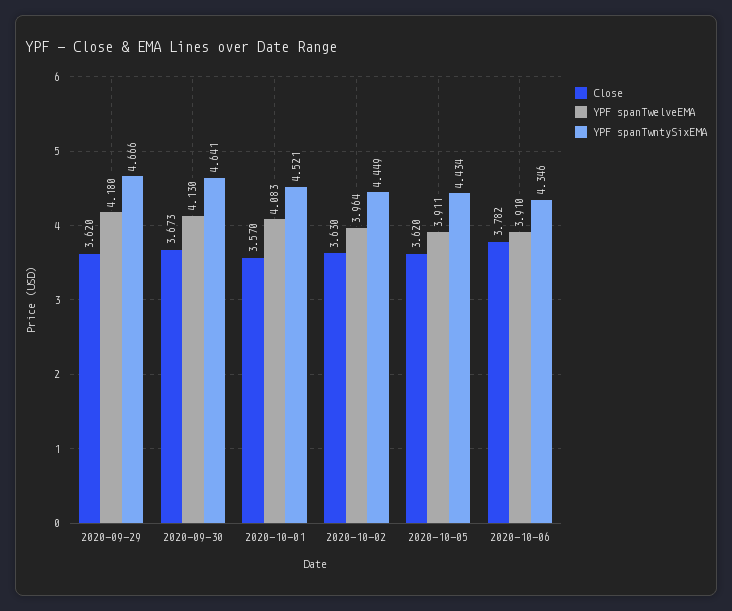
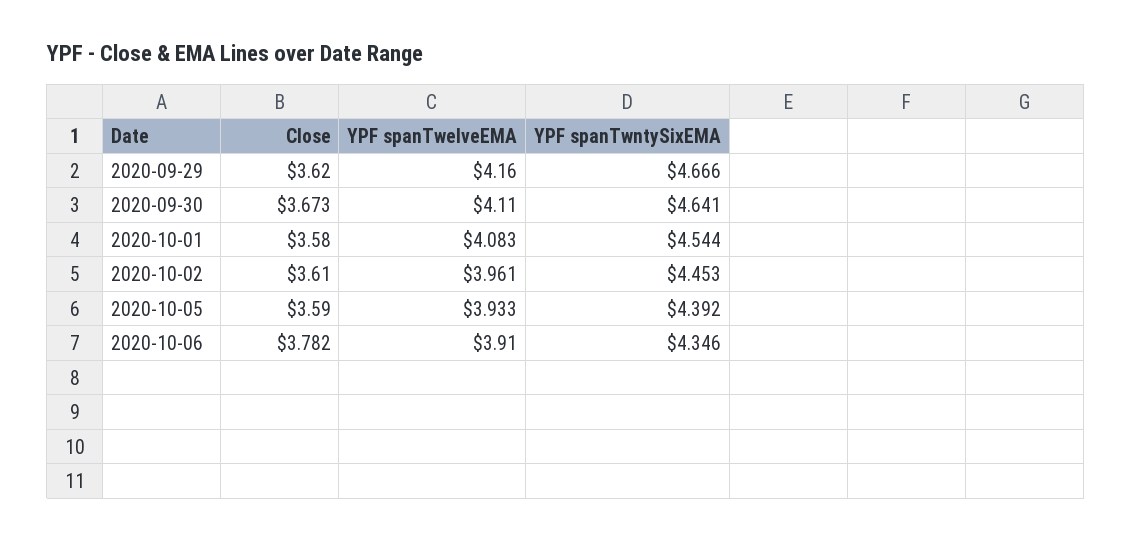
YPF spanTwelveEMA, 2020-09-29: 4.18 -> 4.16
YPF spanTwelveEMA, 2020-09-30: 4.13 -> 4.11
Close, 2020-10-01: 3.57 -> 3.58
YPF spanTwntySixEMA, 2020-10-01: 4.521 -> 4.544
Close, 2020-10-02: 3.63 -> 3.61
YPF spanTwelveEMA, 2020-10-02: 3.964 -> 3.961
YPF spanTwntySixEMA, 2020-10-02: 4.449 -> 4.453
Close, 2020-10-05: 3.62 -> 3.59
YPF spanTwelveEMA, 2020-10-05: 3.911 -> 3.933
YPF spanTwntySixEMA, 2020-10-05: 4.434 -> 4.392

